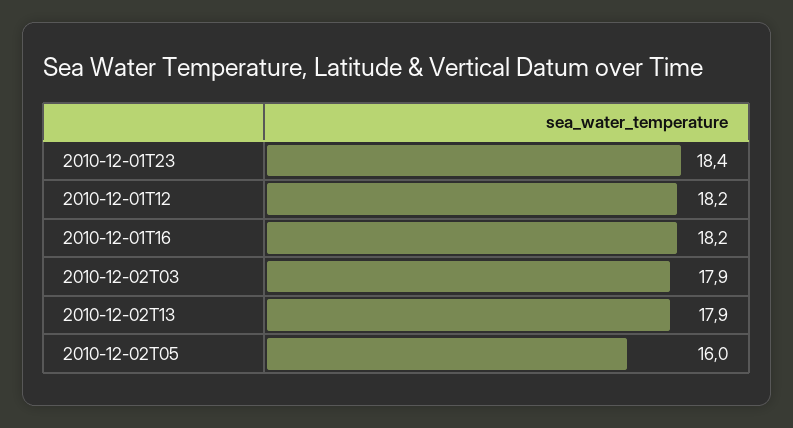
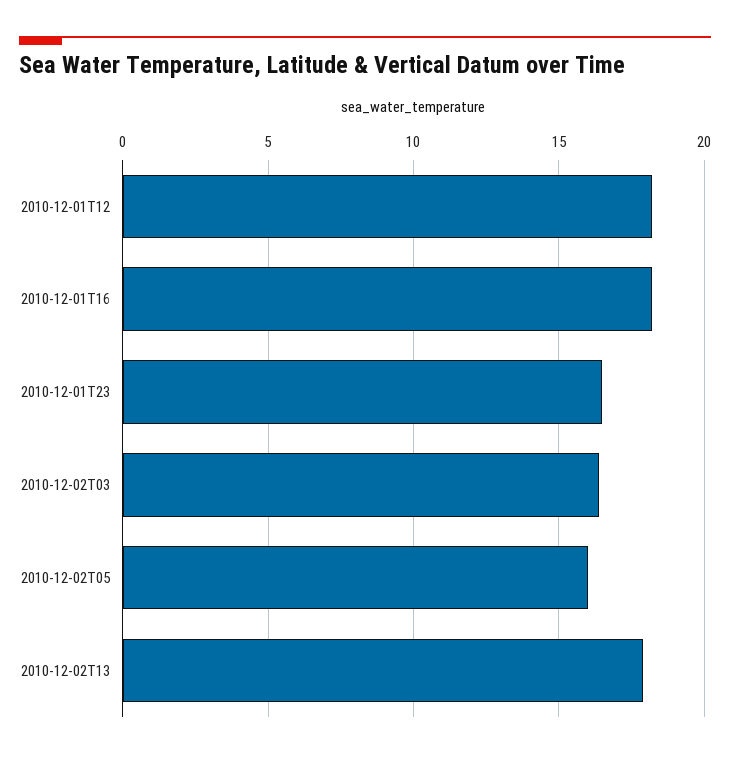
2010-12-01T23: 18.4 -> 16.5
2010-12-02T03: 17.9 -> 16.5

